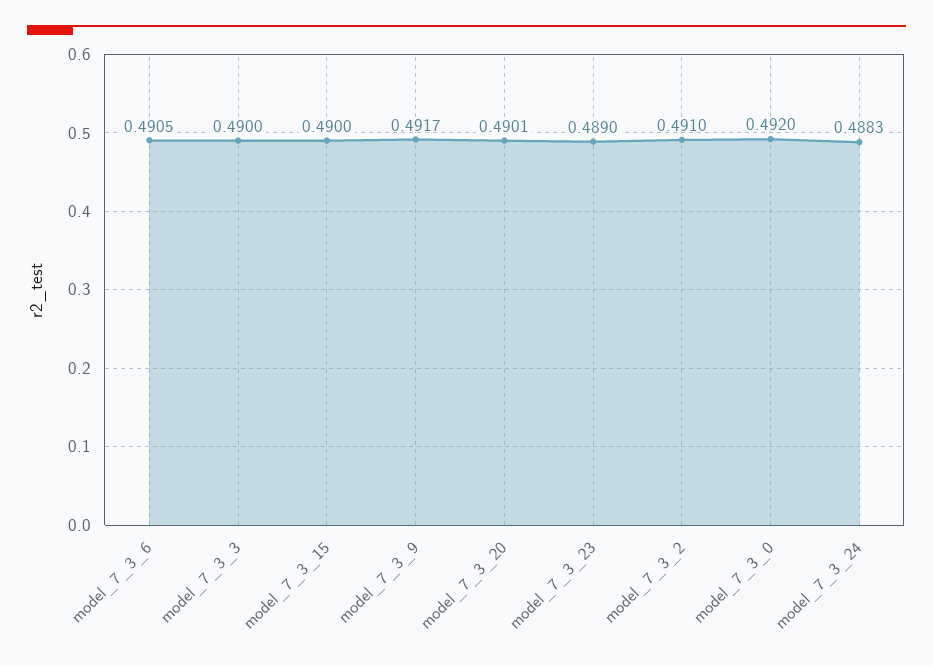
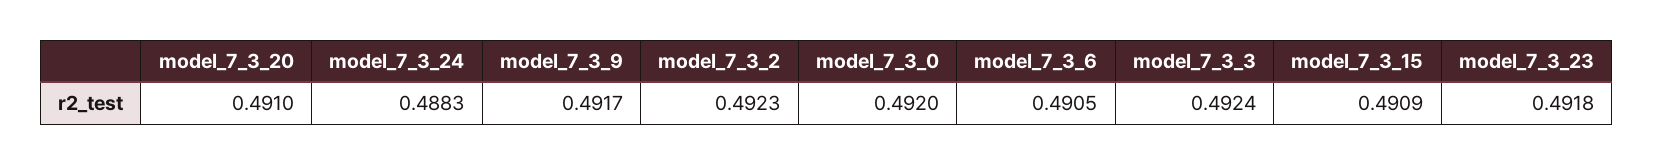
model_7_3_3: 0.49 -> 0.4924
model_7_3_15: 0.49 -> 0.4909
model_7_3_20: 0.4901 -> 0.491
model_7_3_23: 0.489 -> 0.4918
model_7_3_2: 0.491 -> 0.4923

